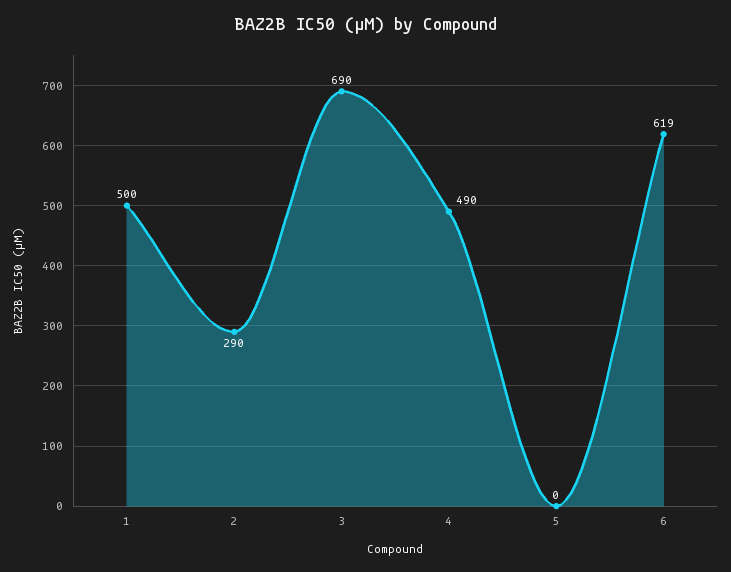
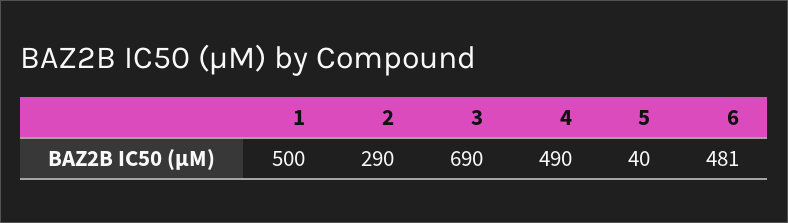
5: 0 -> 40
6: 619 -> 481

